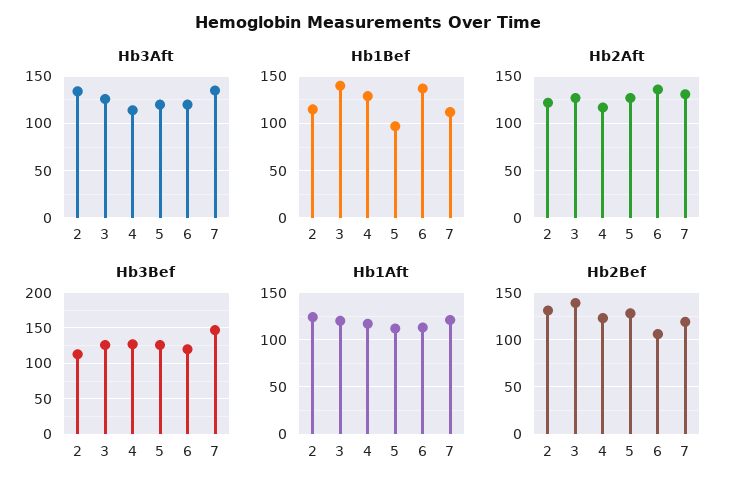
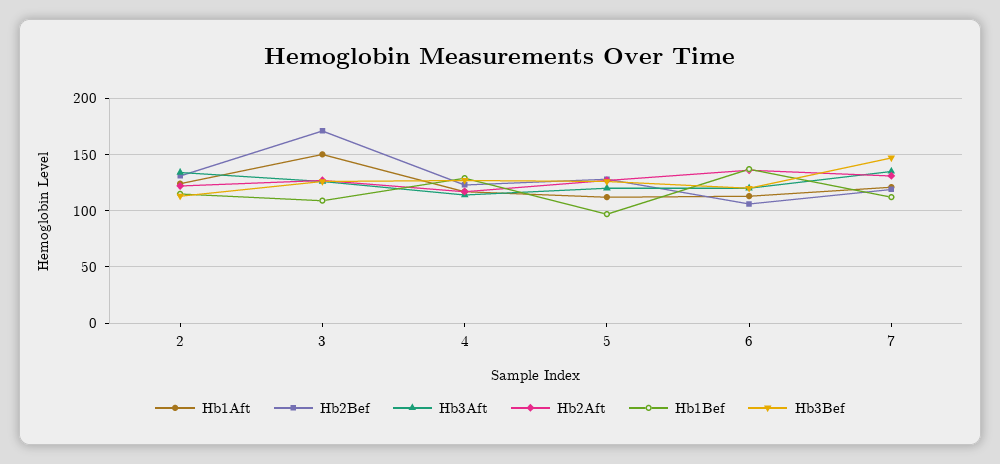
Hb1Bef, 3: 140 -> 110
Hb1Aft, 3: 120 -> 150
Hb2Bef, 3: 140 -> 170

